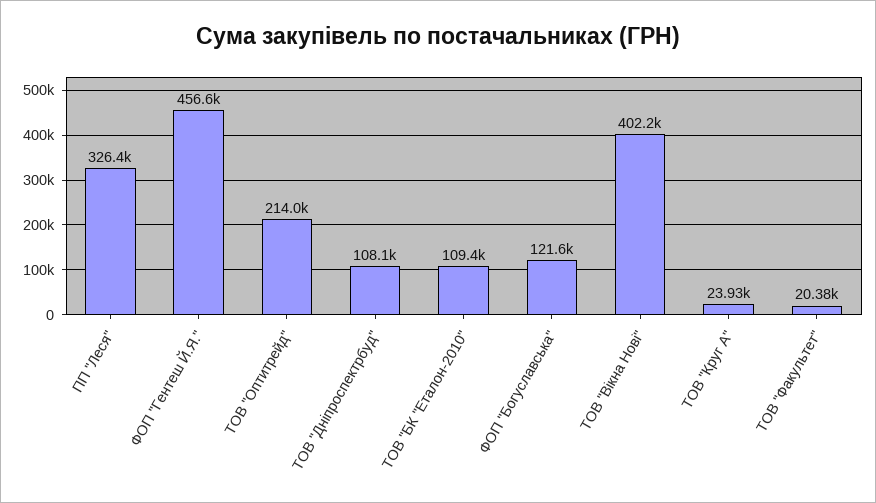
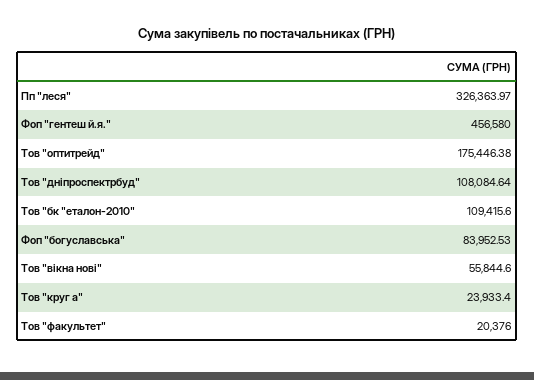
ТОВ "Оптитрейд": 214000 -> 175446.38
ФОП "Богуславська": 121600 -> 83952.53
ТОВ "Вікна Нові": 402200 -> 55844.6

